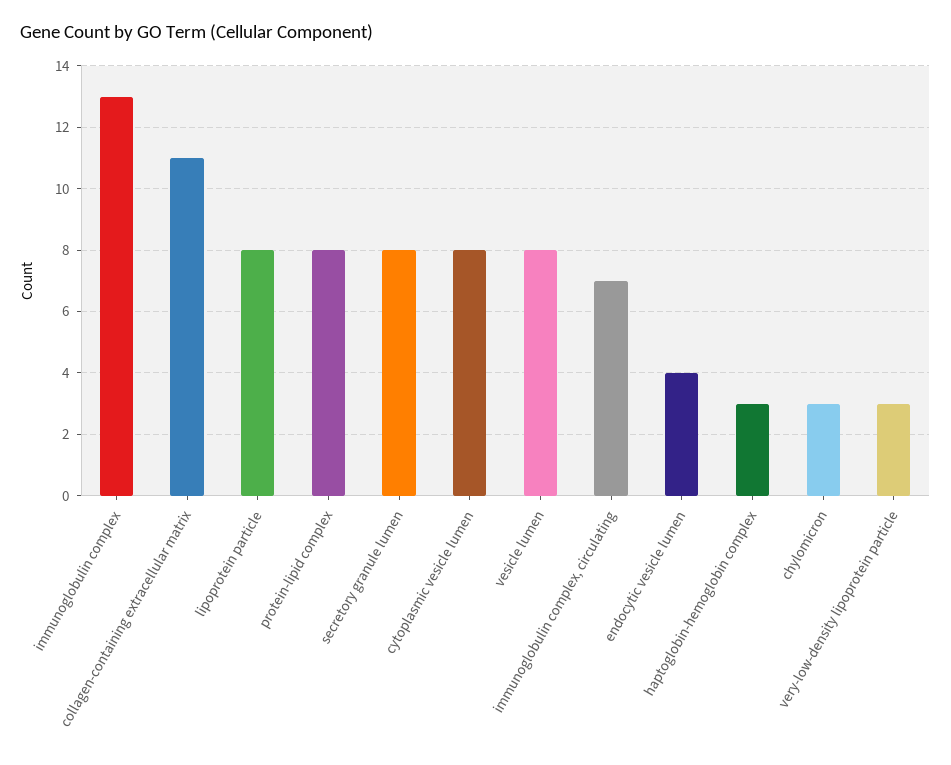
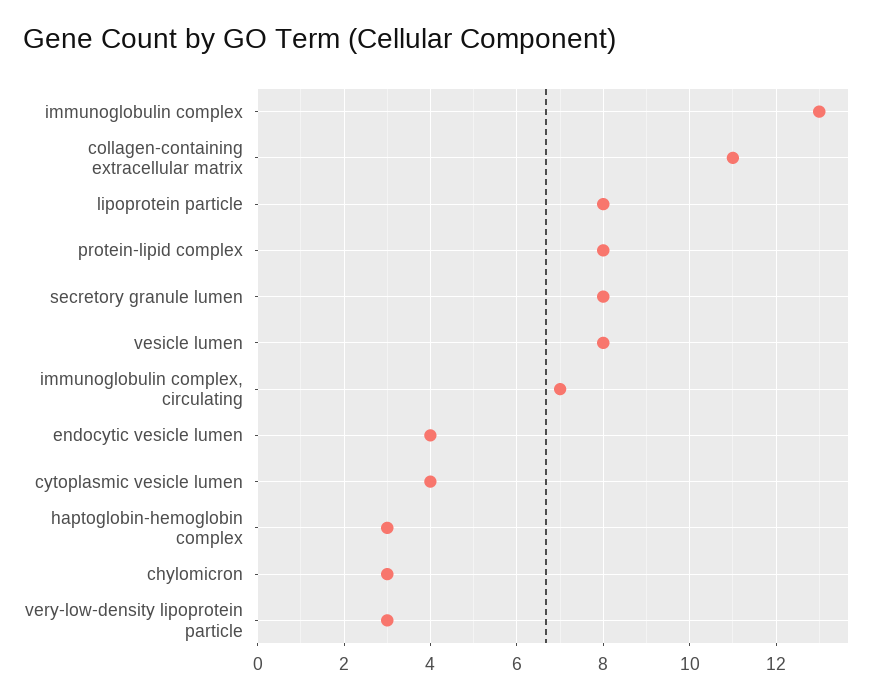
cytoplasmic vesicle lumen: 8 -> 4

